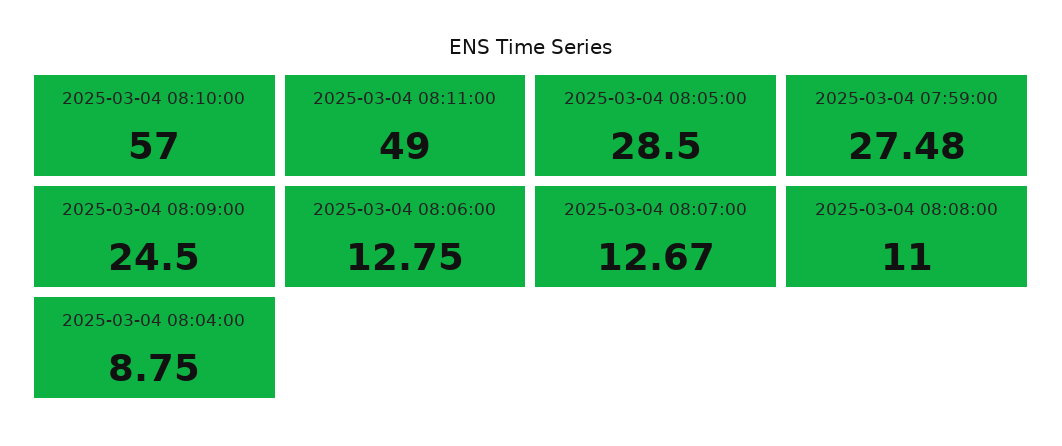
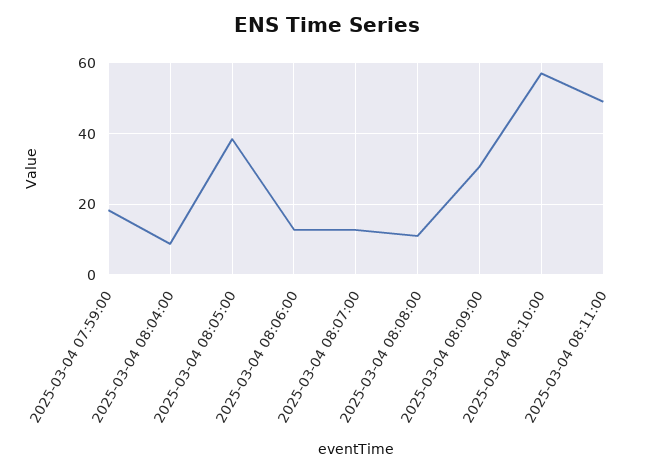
2025-03-04 08:05:00: 28.5 -> 38
2025-03-04 07:59:00: 27.48 -> 18
2025-03-04 08:09:00: 24.5 -> 30

